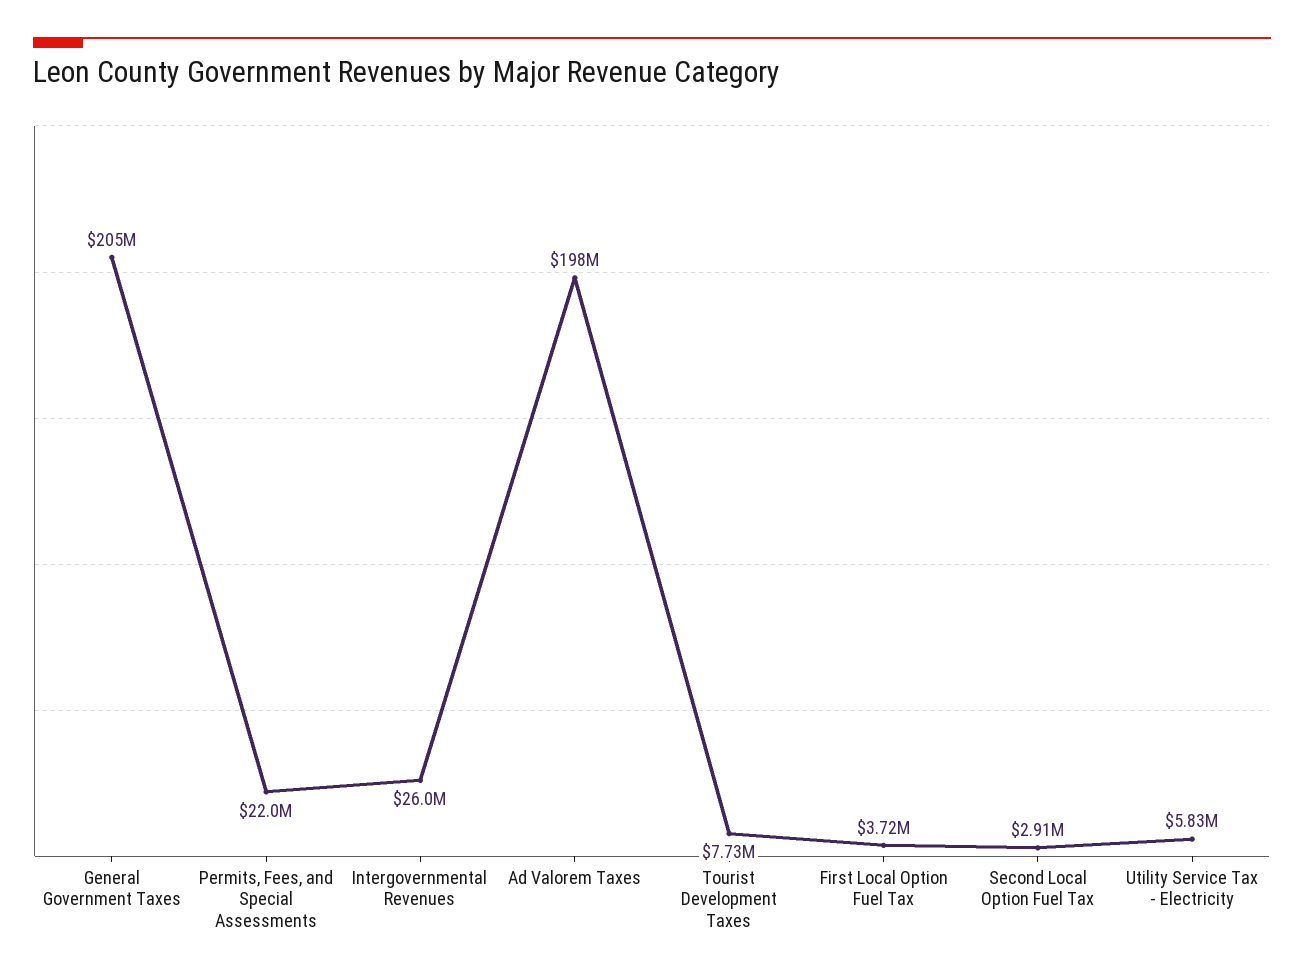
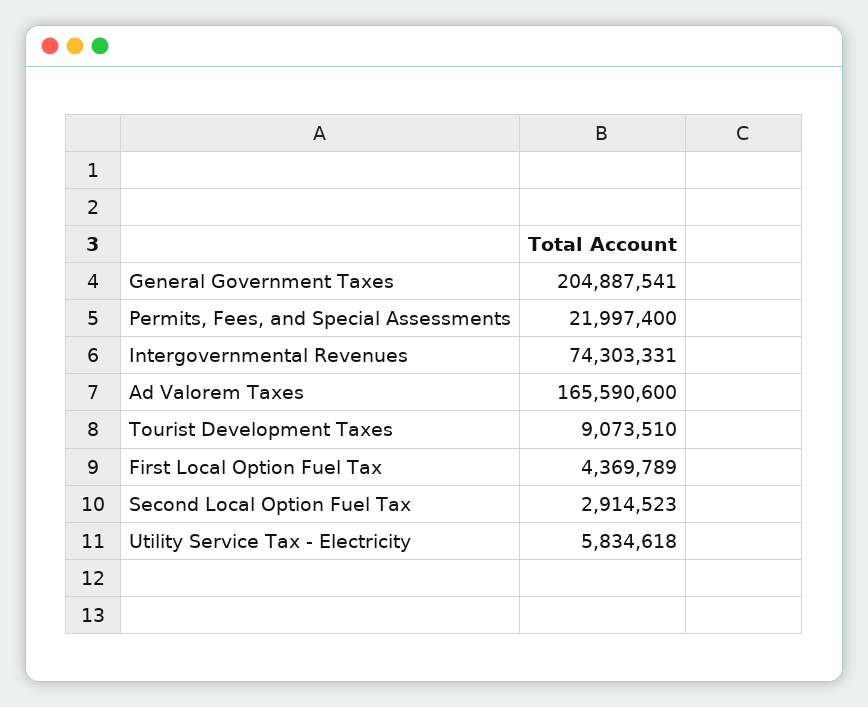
Intergovernmental Revenues: 26000000 -> 74303331
Ad Valorem Taxes: 198000000 -> 165590600
Tourist Development Taxes: 7730000 -> 9073510
First Local Option Fuel Tax: 3720000 -> 4369789

